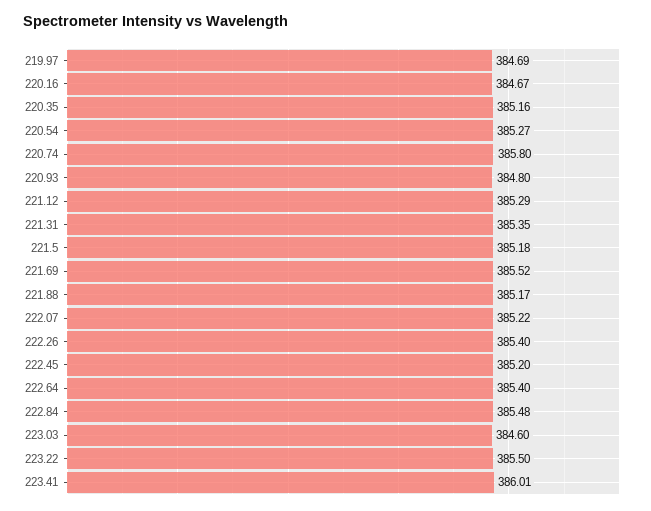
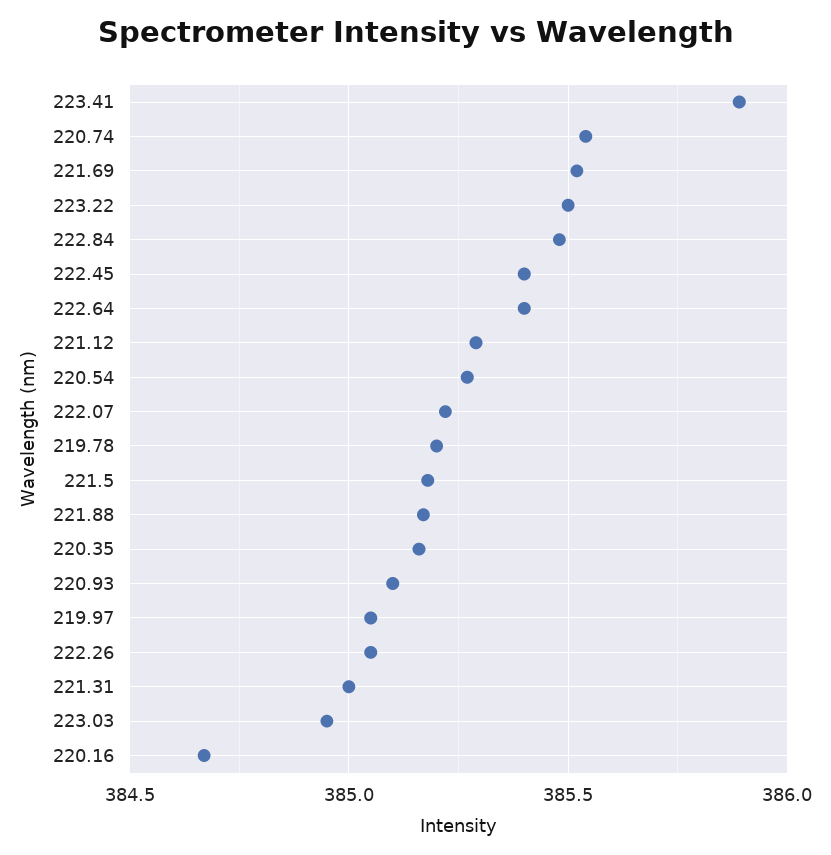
219.97: 384.69 -> 385.05
220.74: 385.8 -> 385.55
220.93: 384.8 -> 385.1
221.31: 385.35 -> 385
222.26: 385.4 -> 385.05
222.45: 385.2 -> 385.4
223.03: 384.6 -> 384.95
223.41: 386.01 -> 385.9
219.78: none -> 385.2

